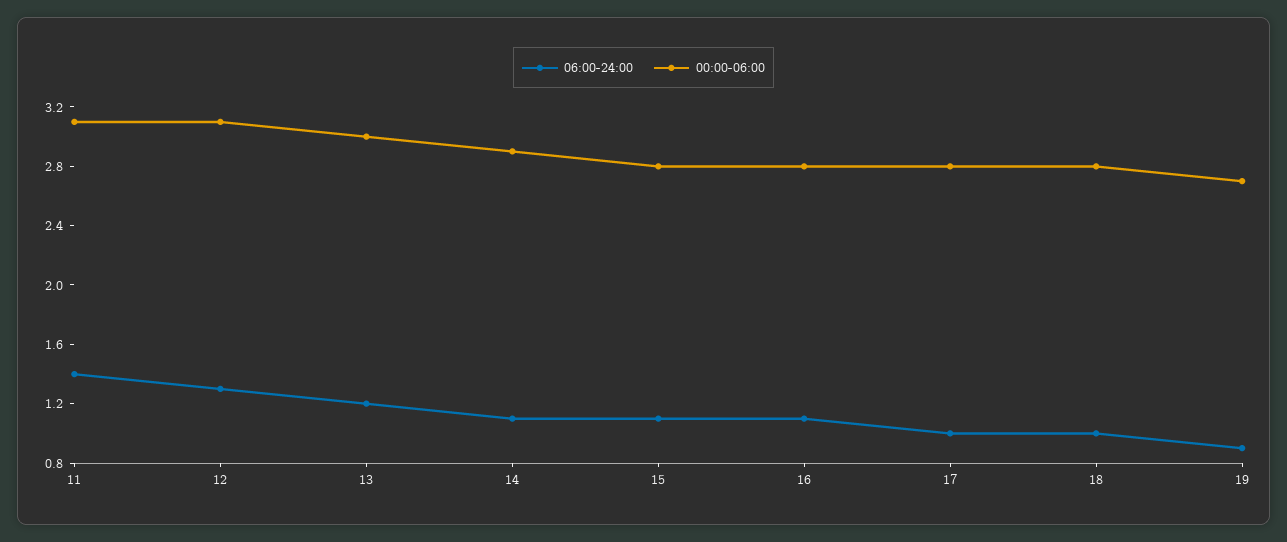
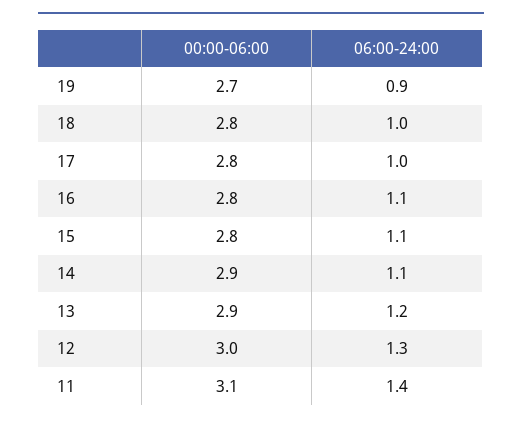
00:00-06:00, 12: 3.1 -> 3
00:00-06:00, 13: 3 -> 2.9

